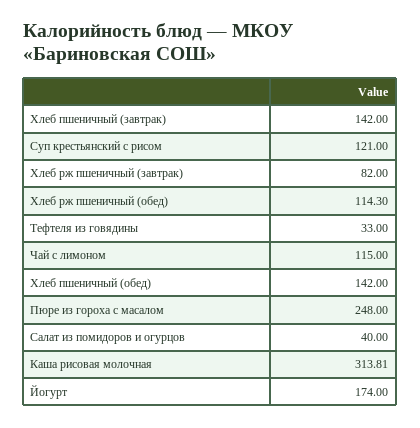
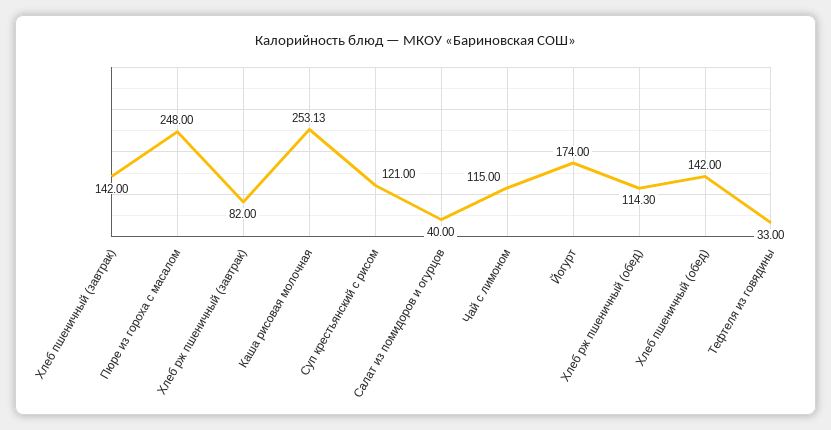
Каша рисовая молочная: 313.81 -> 253.13

